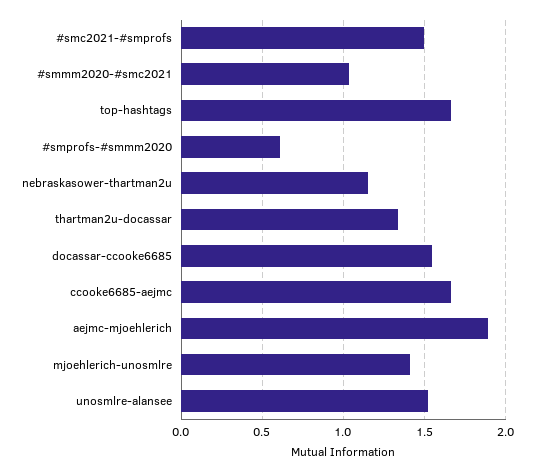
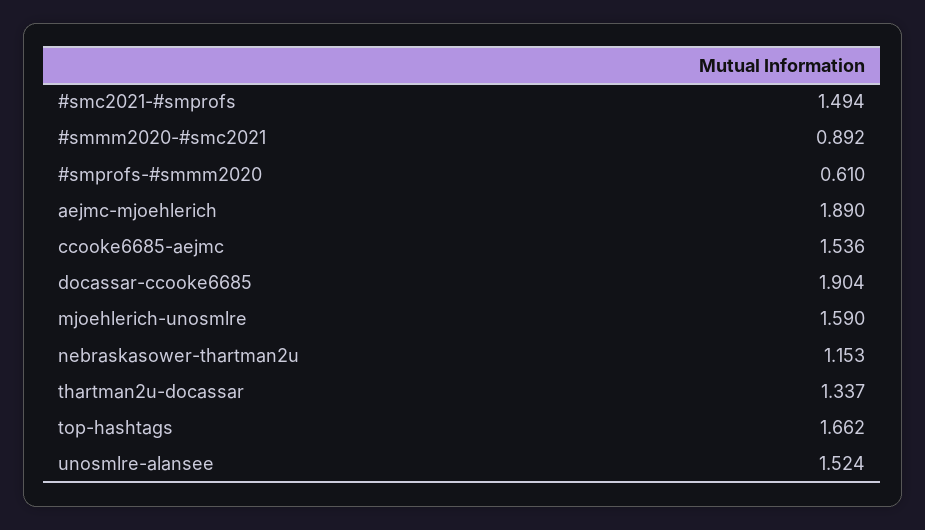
#smmm2020-#smc2021: 1.05 -> 0.892
docassar-ccooke6685: 1.55 -> 1.904
ccooke6685-aejmc: 1.65 -> 1.536
mjoehlerich-unosmlre: 1.4 -> 1.59

